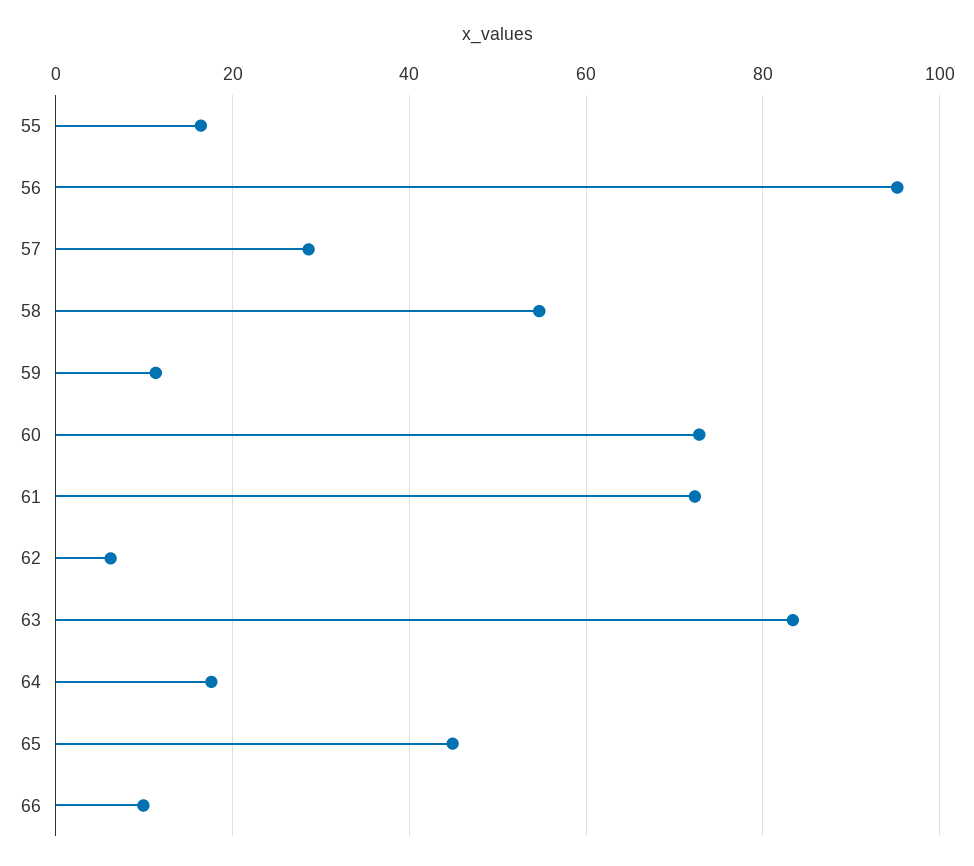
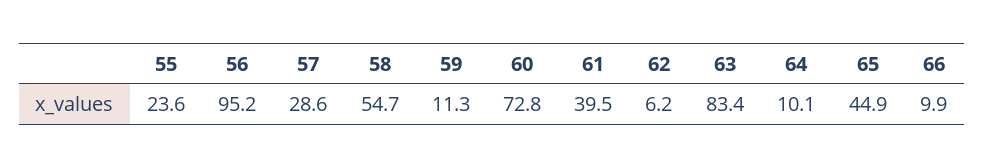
55: 16 -> 23.6
61: 72 -> 39.5
64: 18 -> 10.1

